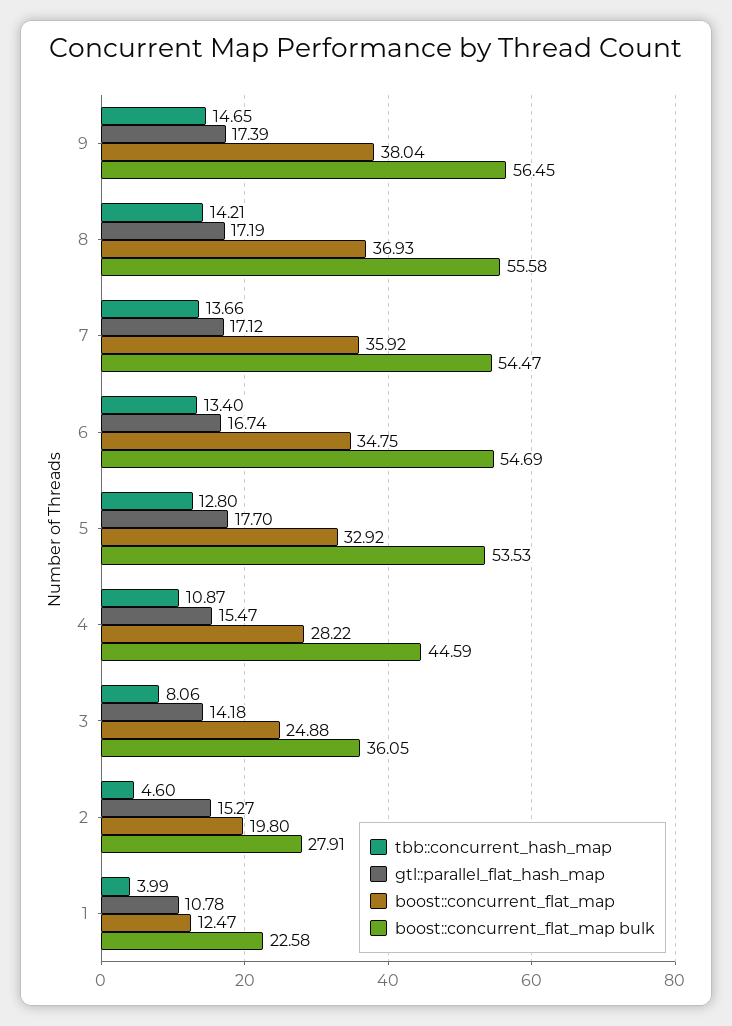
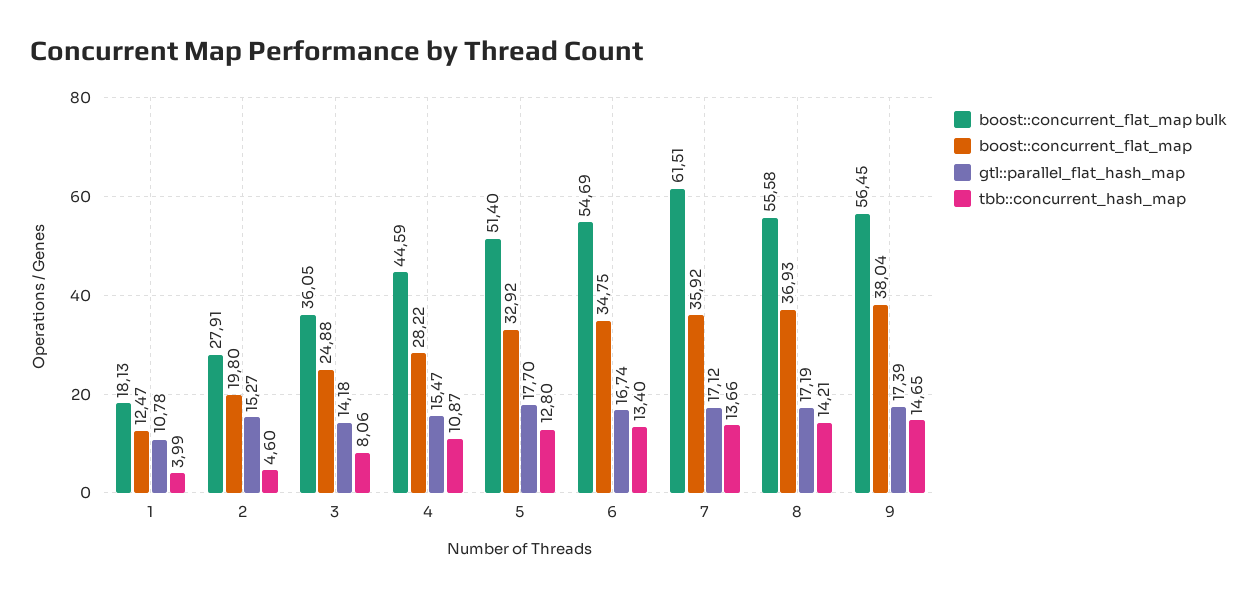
boost::concurrent_flat_map bulk, 7: 54.47 -> 61.51
boost::concurrent_flat_map bulk, 5: 53.53 -> 51.4
boost::concurrent_flat_map bulk, 1: 22.58 -> 18.13

